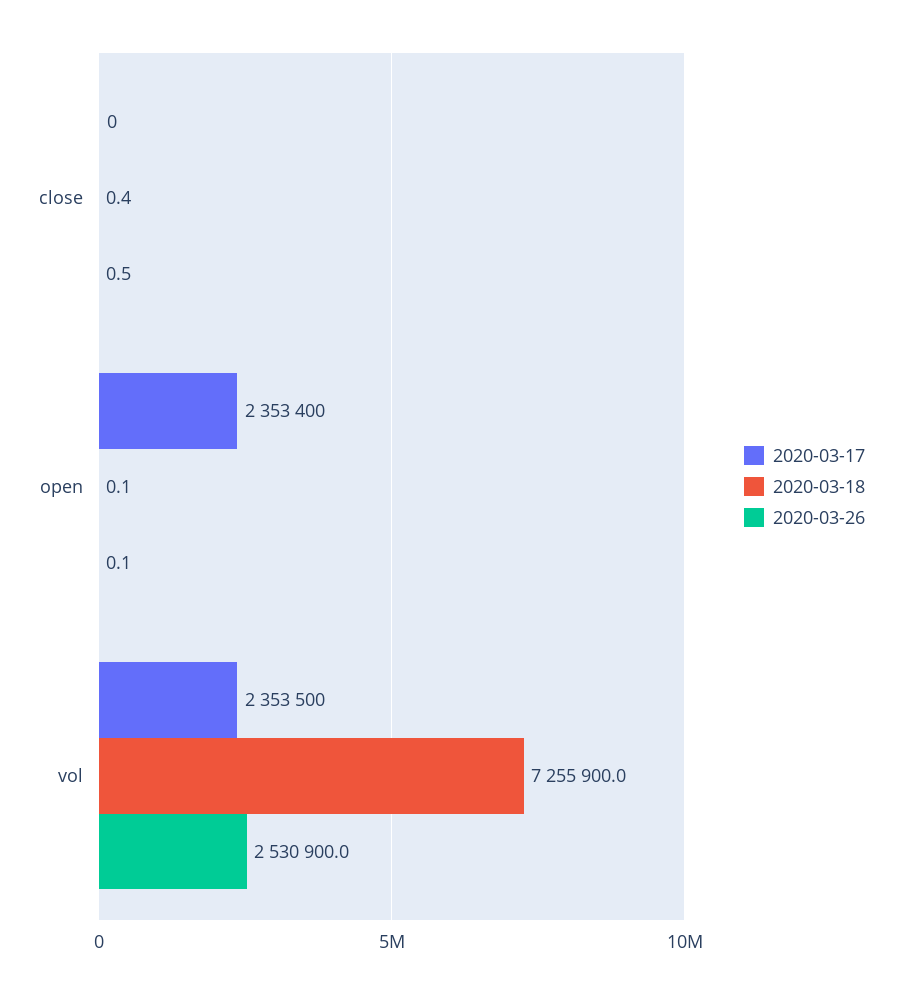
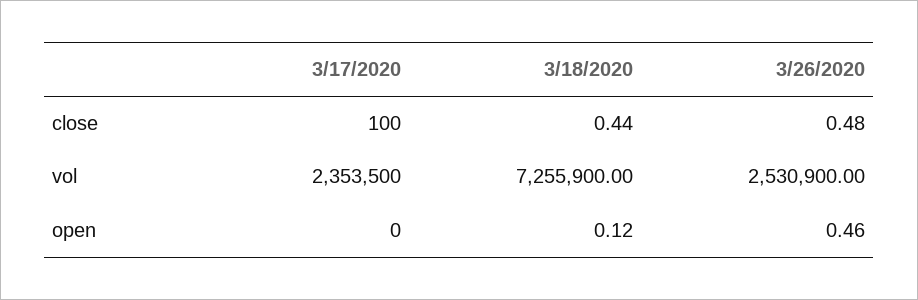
2020-03-17, close: 0 -> 100
2020-03-17, open: 2353400 -> 0
2020-03-26, open: 0.1 -> 0.46

